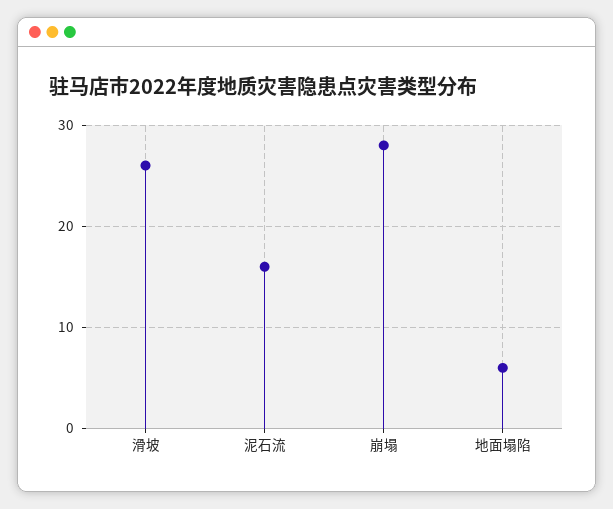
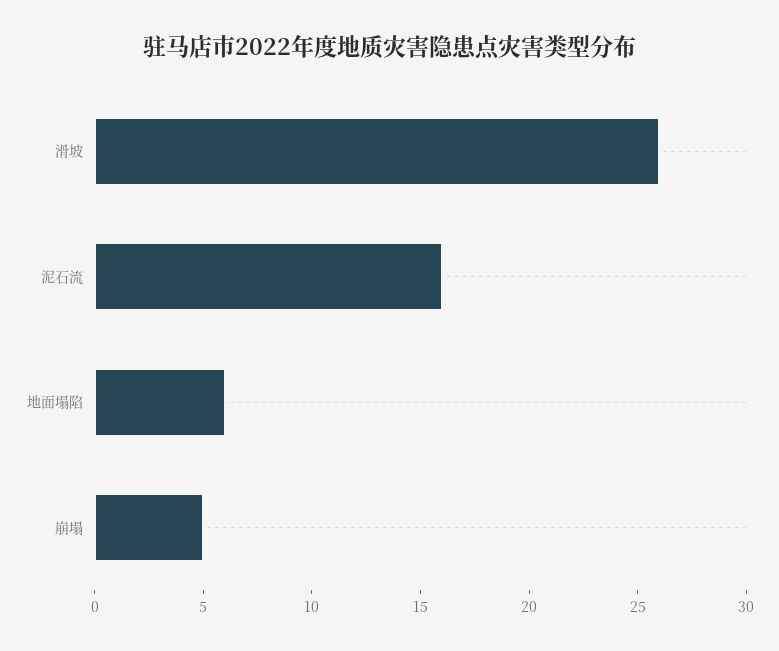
崩塌: 28 -> 5

